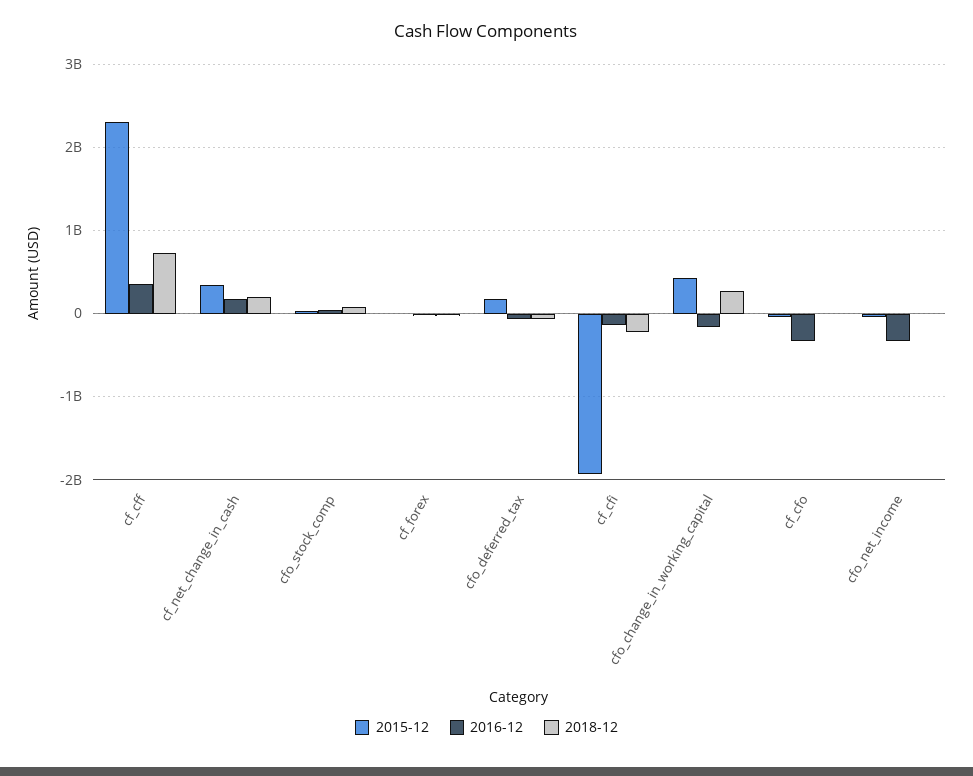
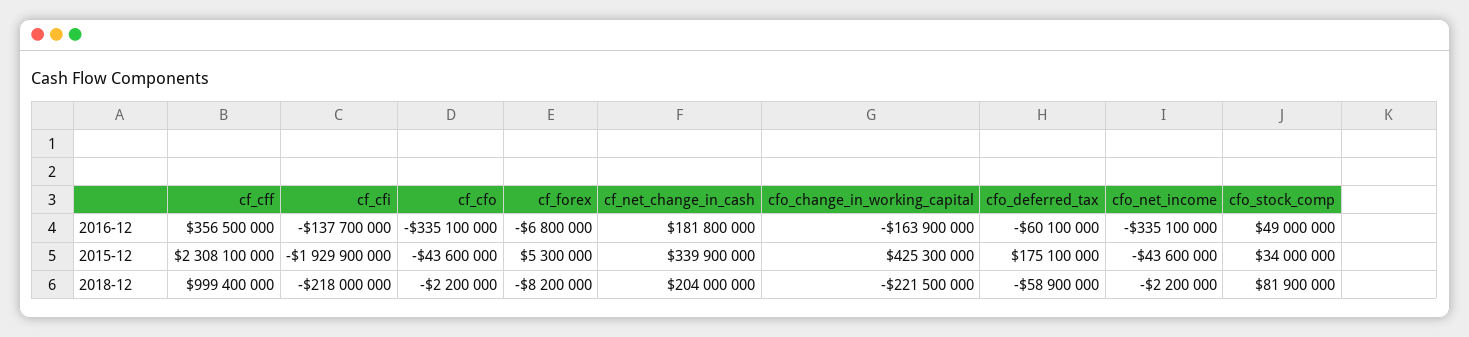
2018-12, cf_cff: 700000000 -> 999400000
2018-12, cfo_change_in_working_capital: 300000000 -> -221500000

